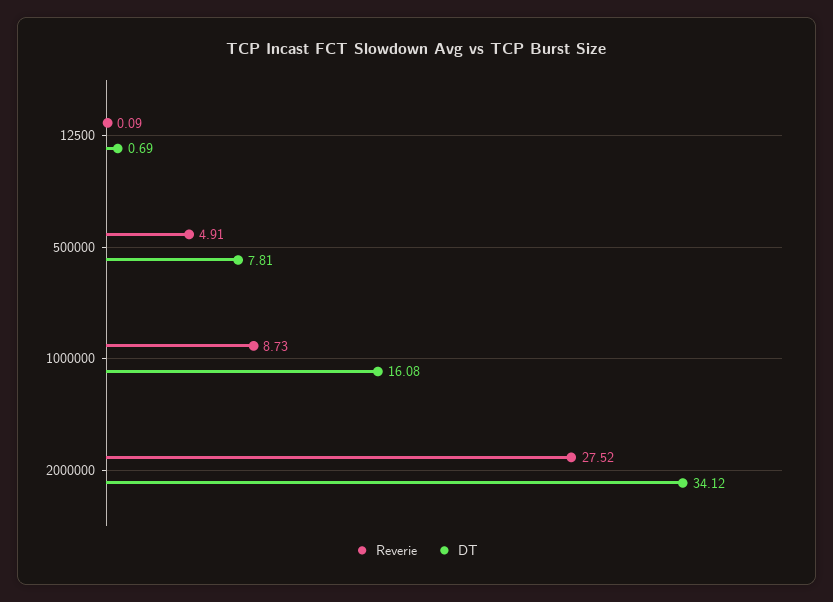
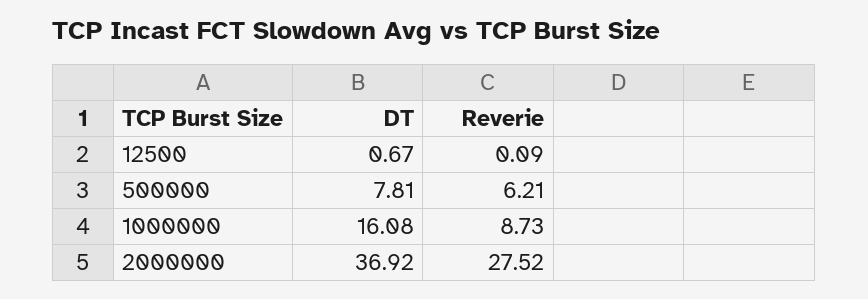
DT, 12500: 0.69 -> 0.67
Reverie, 500000: 4.91 -> 6.21
DT, 2000000: 34.12 -> 36.92

